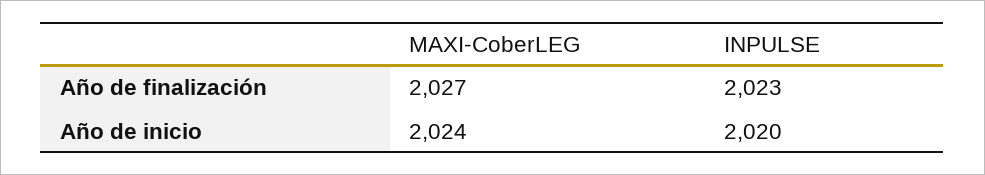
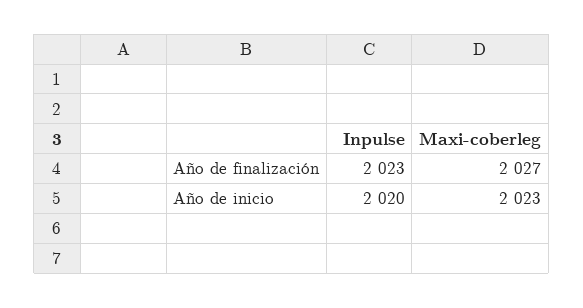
MAXI-CoberLEG, Año de inicio: 2024 -> 2023

